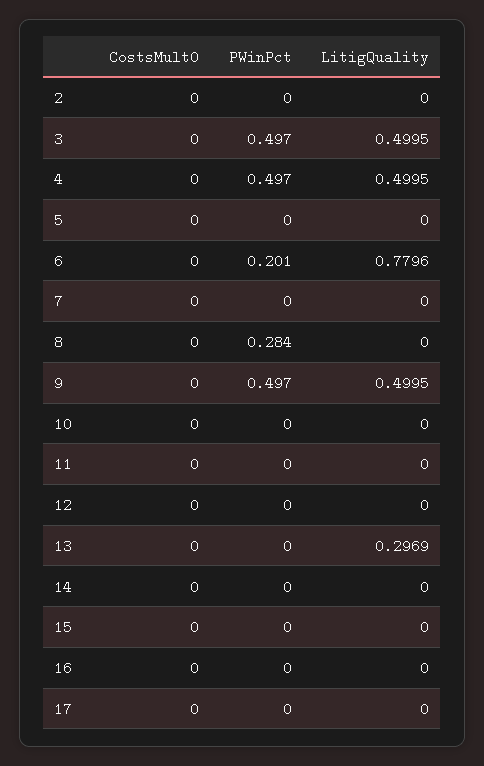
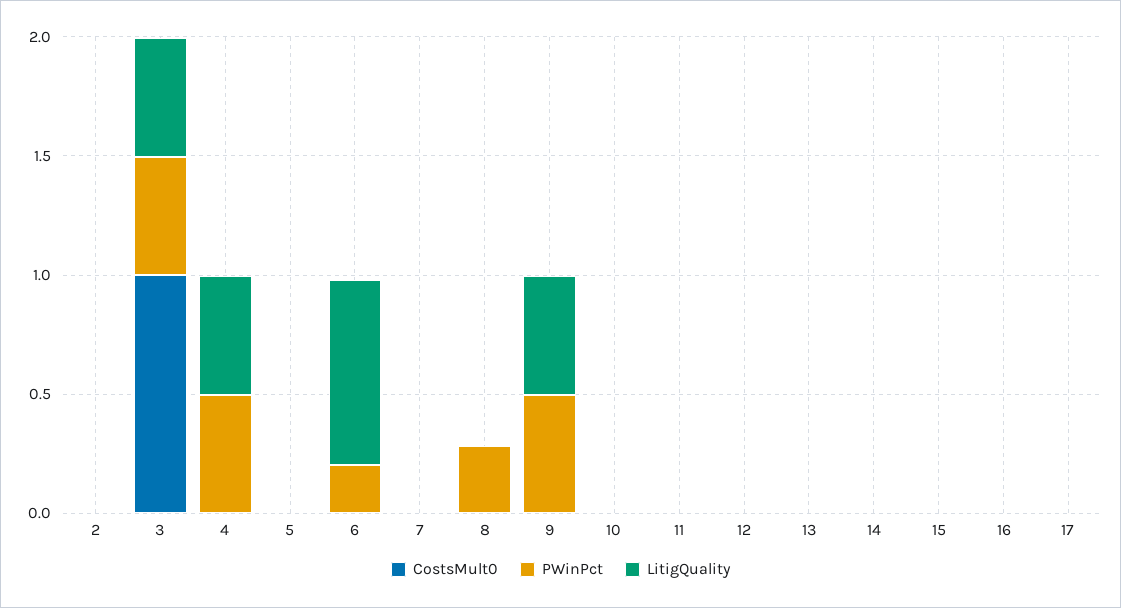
CostsMult0, 3: 0 -> 1
LitigQuality, 13: 0.2969 -> 0

